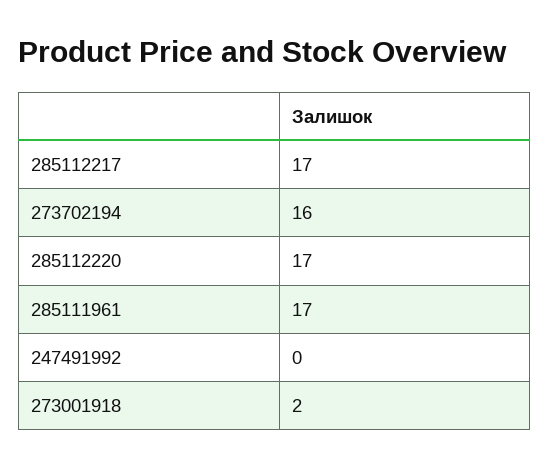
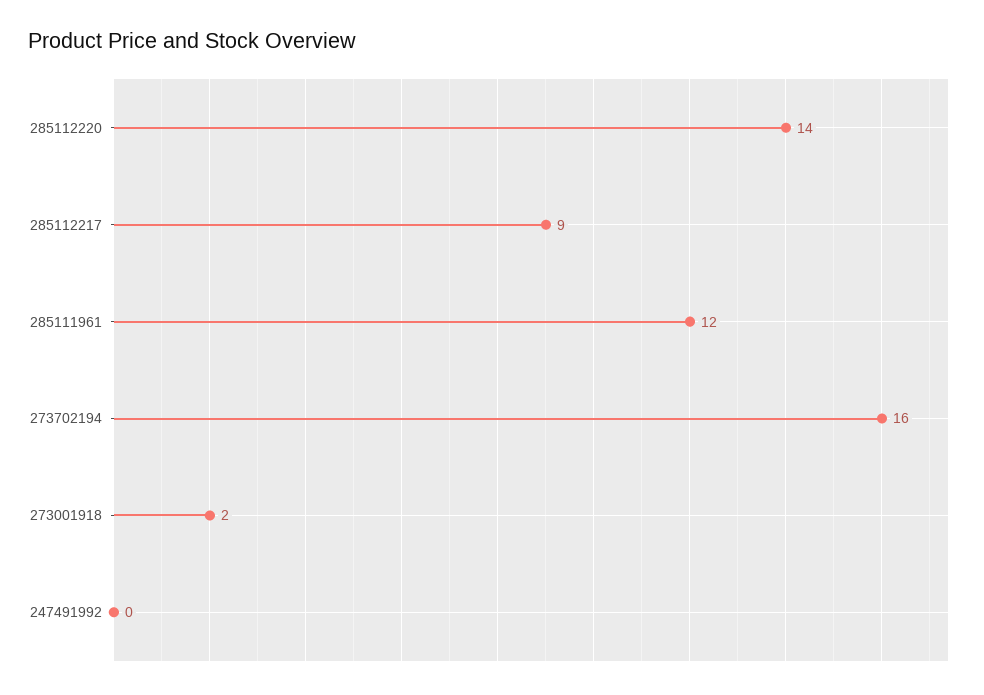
285112217: 17 -> 9
285112220: 17 -> 14
285111961: 17 -> 12

